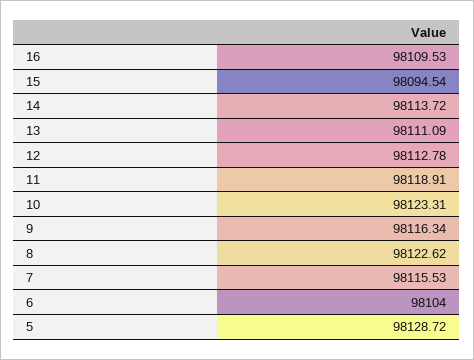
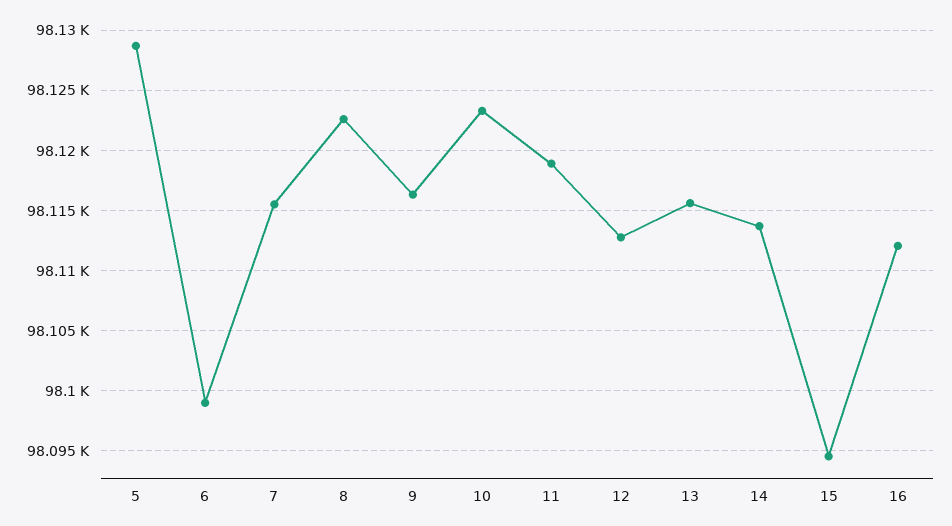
16: 98109.53 -> 98112
13: 98111.09 -> 98115.5
6: 98104 -> 98099

